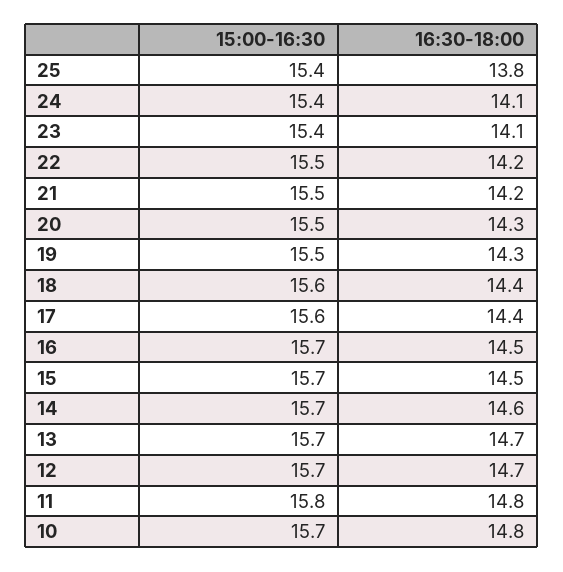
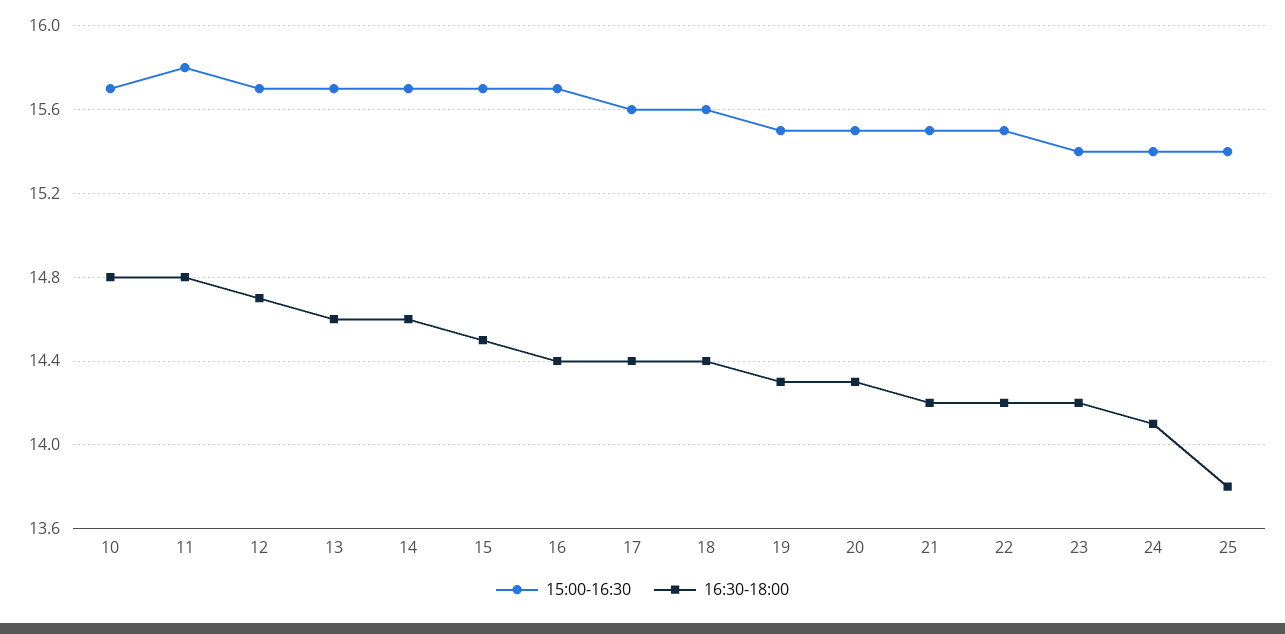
16:30-18:00, 23: 14.1 -> 14.2
16:30-18:00, 16: 14.5 -> 14.4
16:30-18:00, 13: 14.7 -> 14.6

